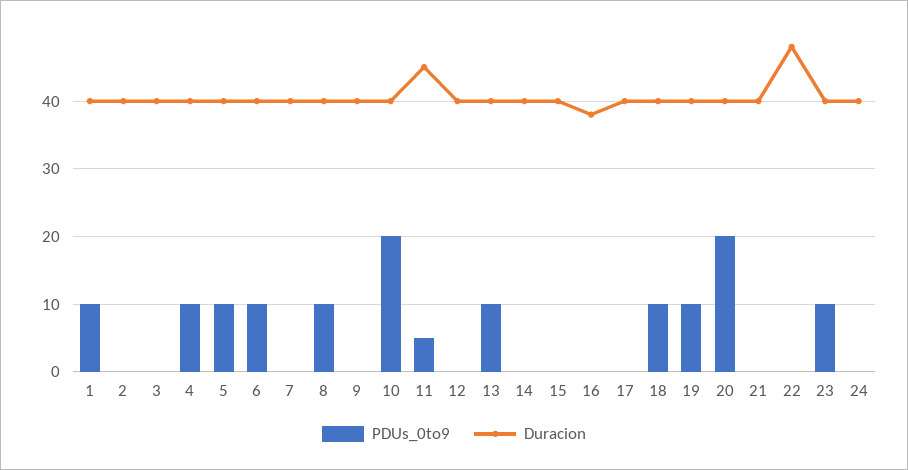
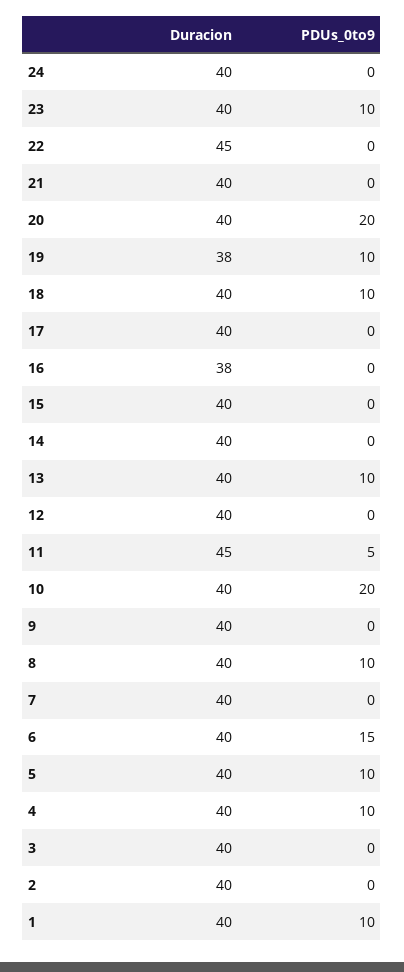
PDUs_0to9, 6: 10 -> 15
Duracion, 19: 40 -> 38
Duracion, 22: 48 -> 45

